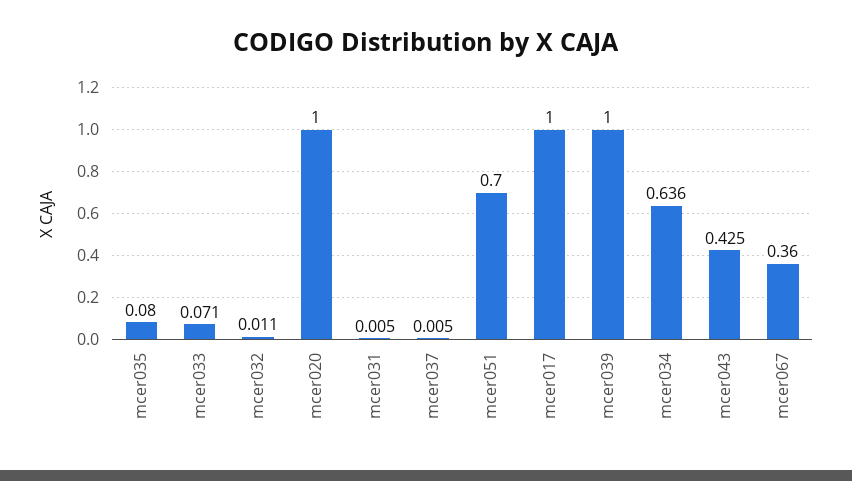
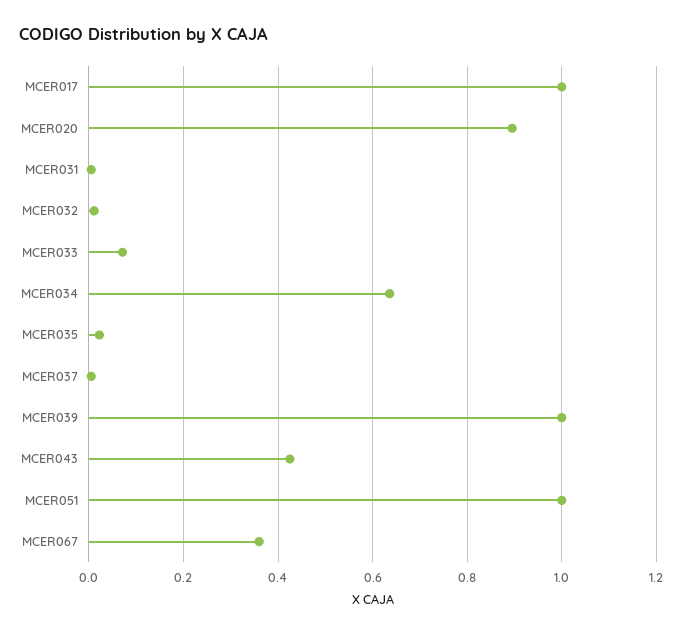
mcer035: 0.08 -> 0.02
mcer020: 1 -> 0.9
mcer051: 0.7 -> 1

